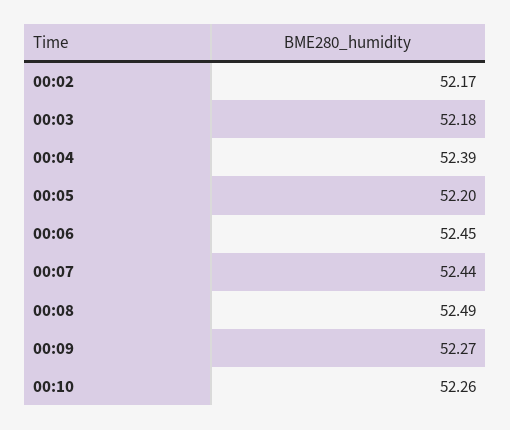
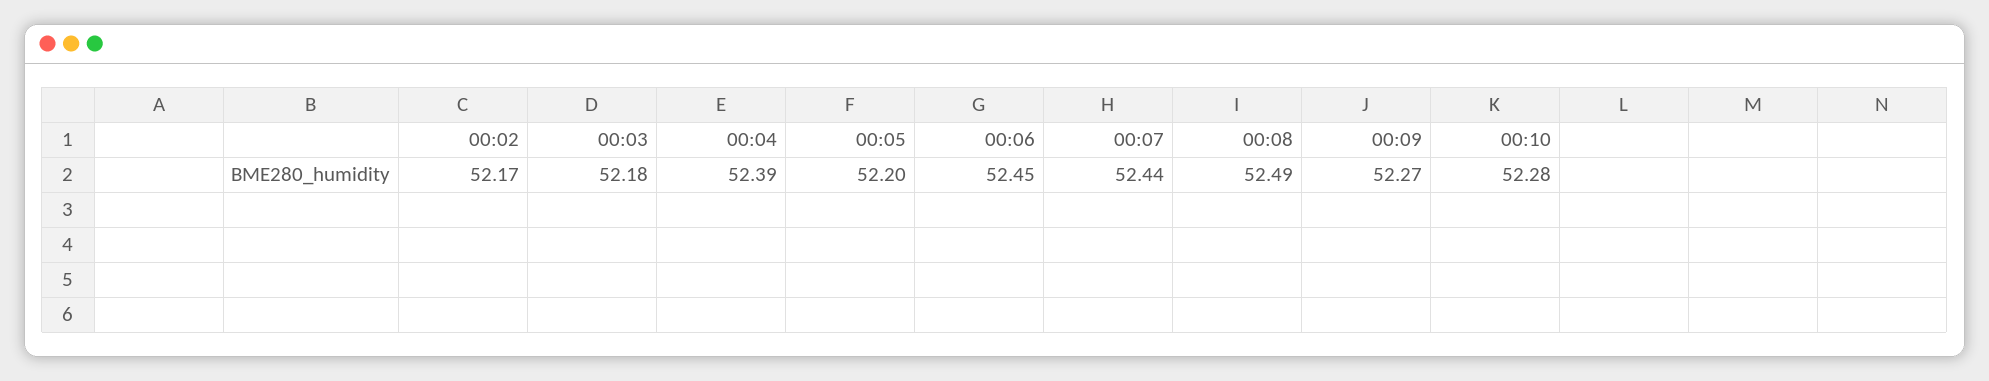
00:10: 52.26 -> 52.28

